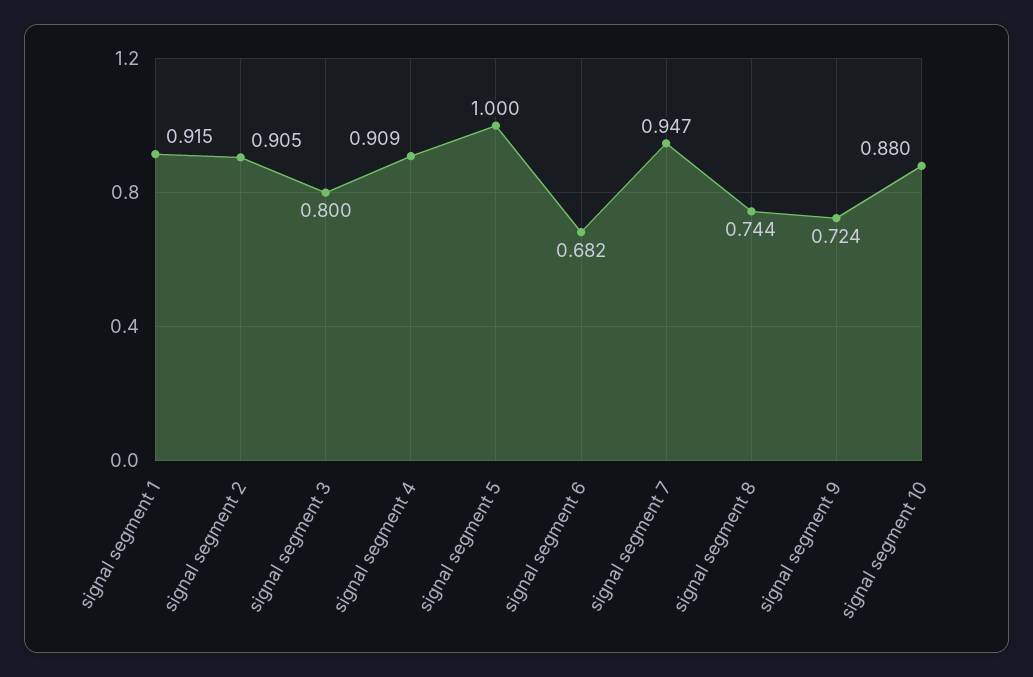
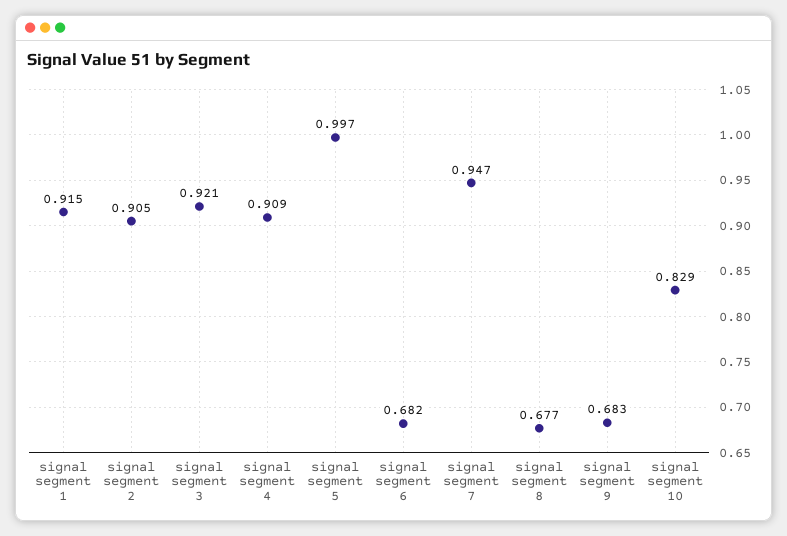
signal segment 3: 0.8 -> 0.921
signal segment 5: 1 -> 0.997
signal segment 8: 0.744 -> 0.677
signal segment 9: 0.724 -> 0.683
signal segment 10: 0.88 -> 0.829

